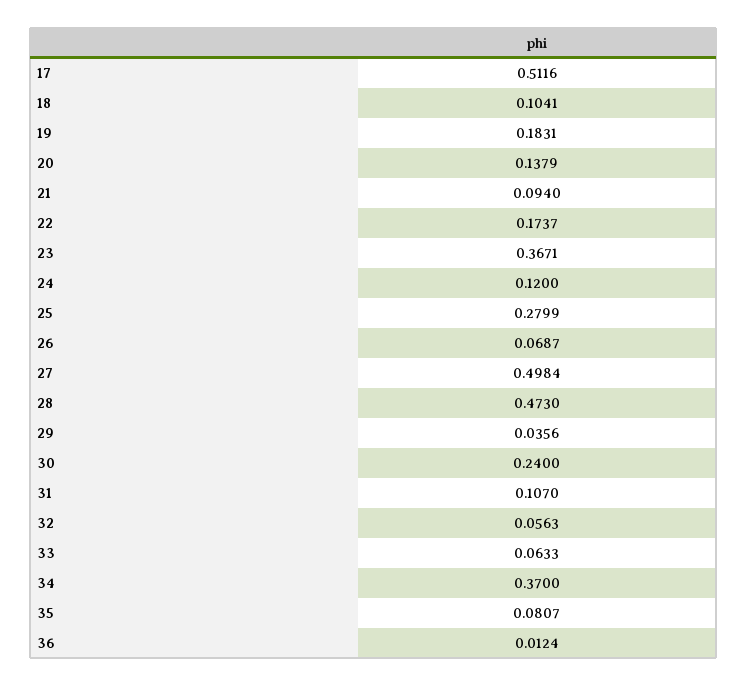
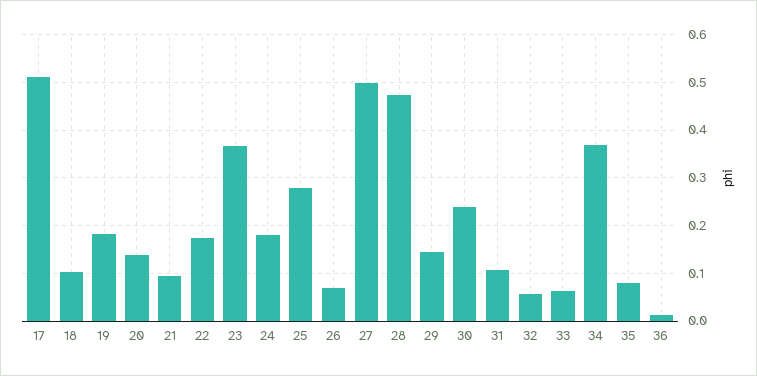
24: 0.12 -> 0.18
29: 0.0356 -> 0.14

